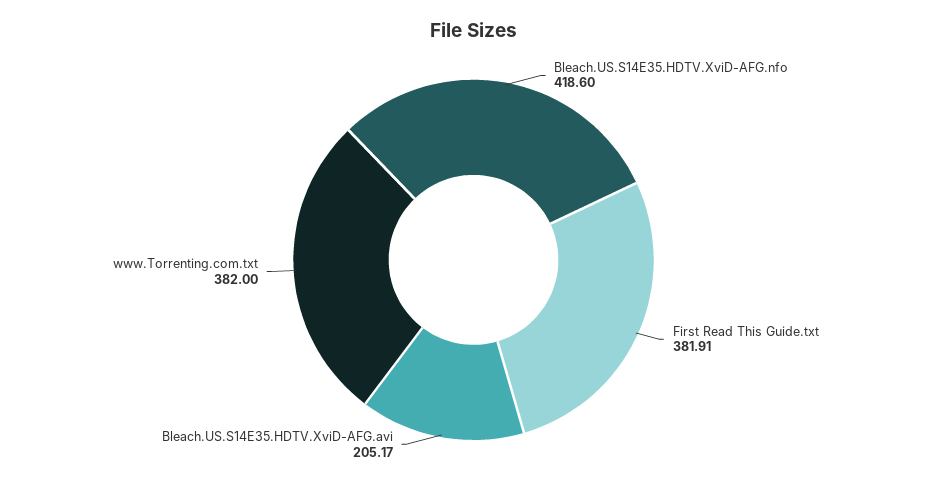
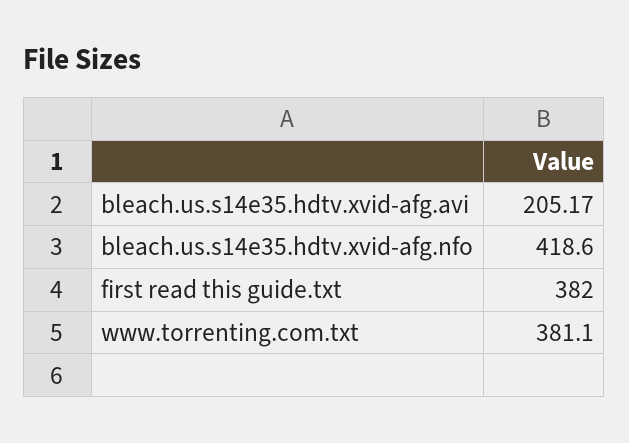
First Read This Guide.txt: 381.91 -> 382
www.Torrenting.com.txt: 382 -> 381.1

